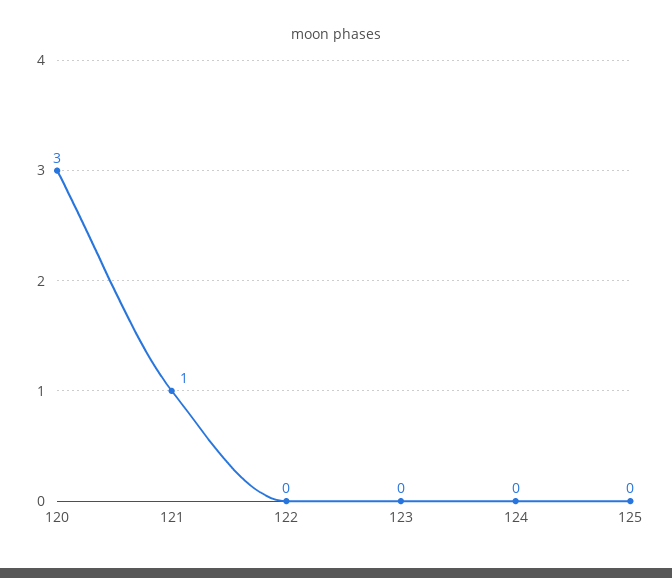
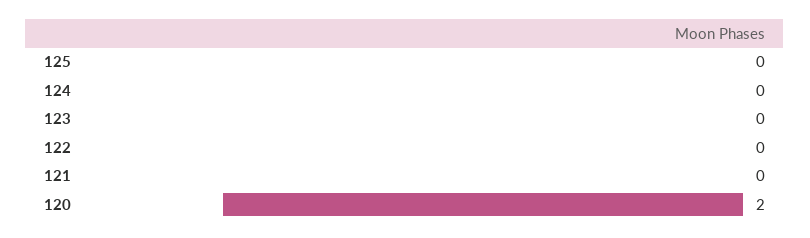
120: 3 -> 2
121: 1 -> 0

